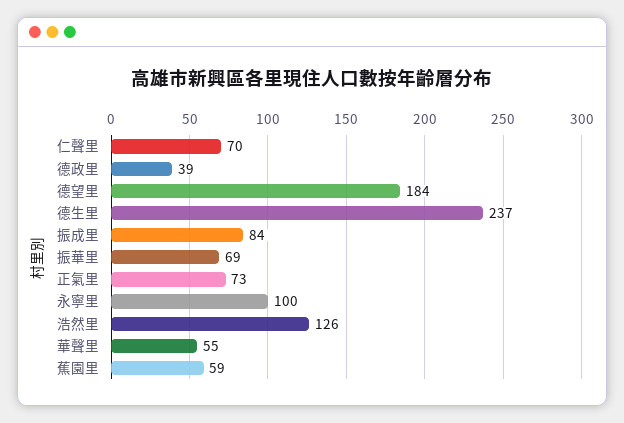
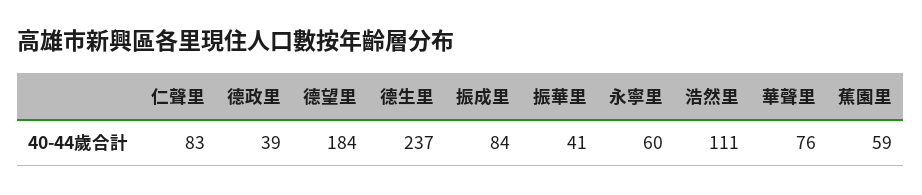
仁聲里: 70 -> 83
振華里: 69 -> 41
正氣里: 73 -> none
永寧里: 100 -> 60
浩然里: 126 -> 111
華聲里: 55 -> 76

